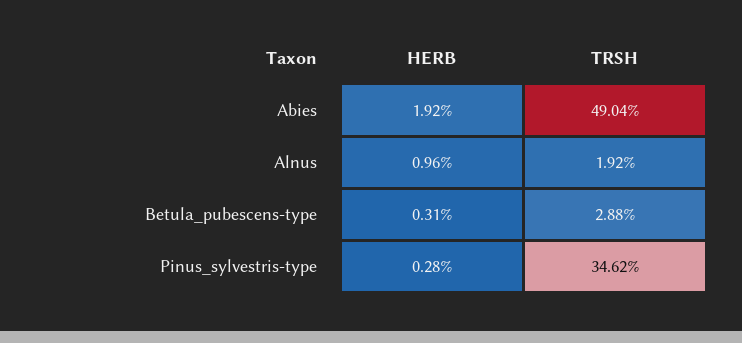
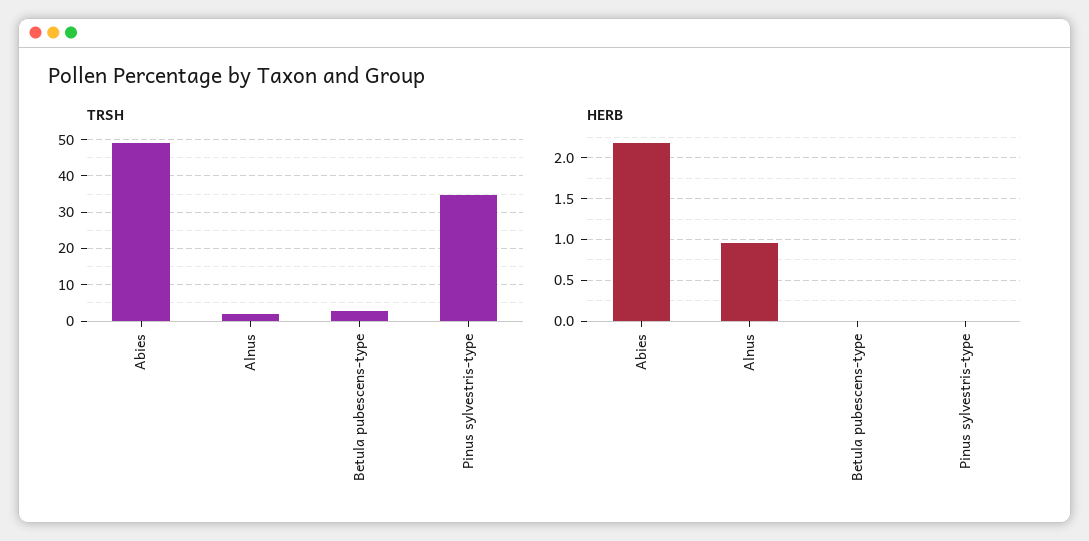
HERB, Abies: 1.92 -> 2.2
HERB, Betula_pubescens-type: 0.31 -> 0
HERB, Pinus_sylvestris-type: 0.28 -> 0

